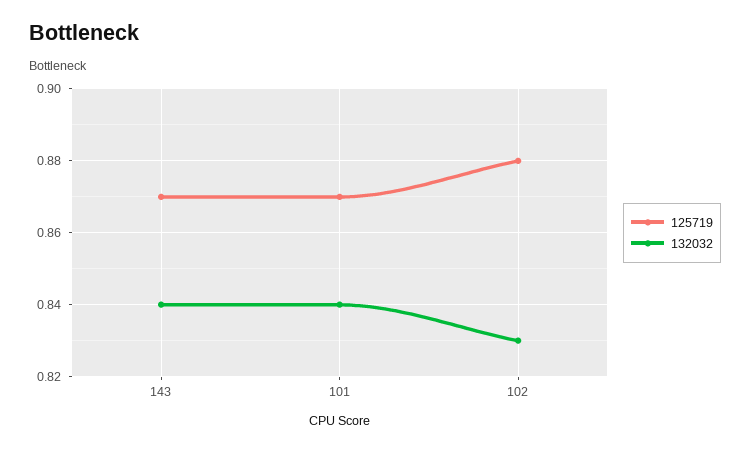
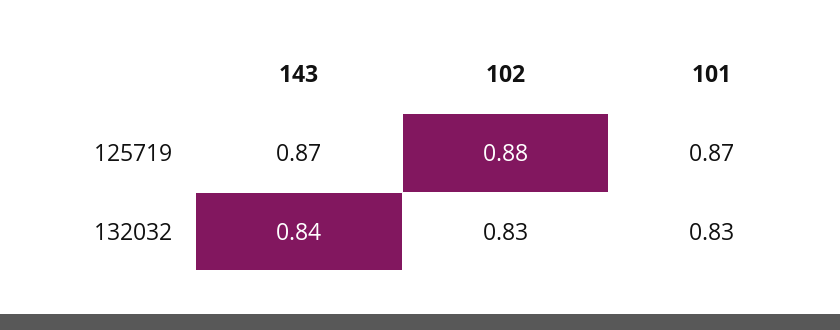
132032, 101: 0.84 -> 0.83

